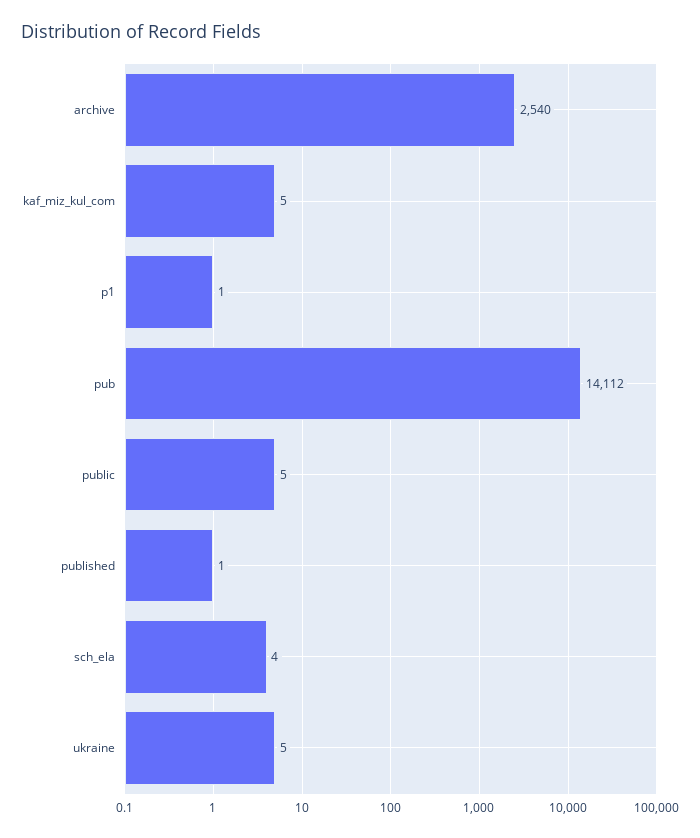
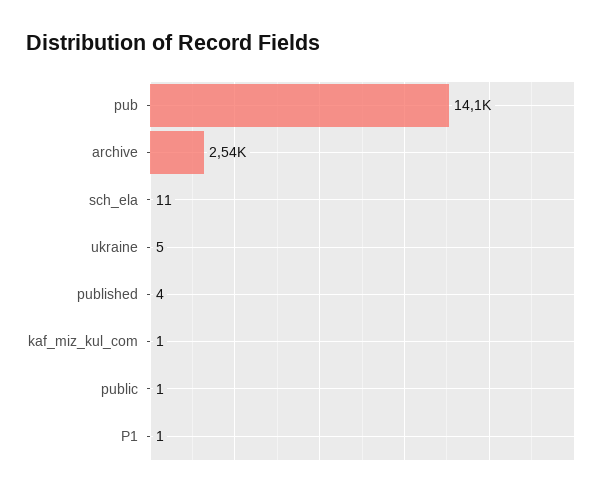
kaf_miz_kul_com: 5 -> 1
public: 5 -> 1
published: 1 -> 4
sch_ela: 4 -> 11

